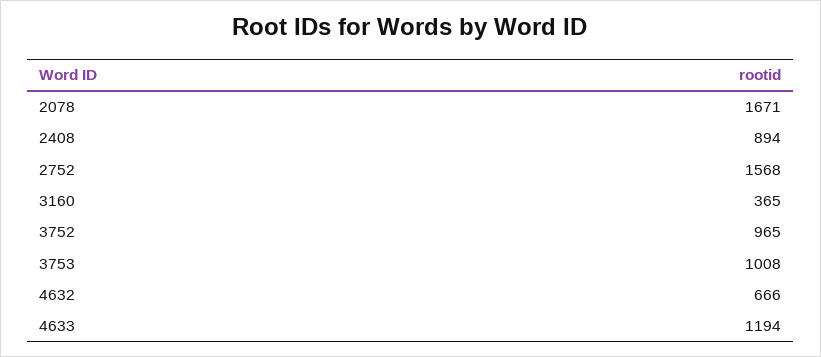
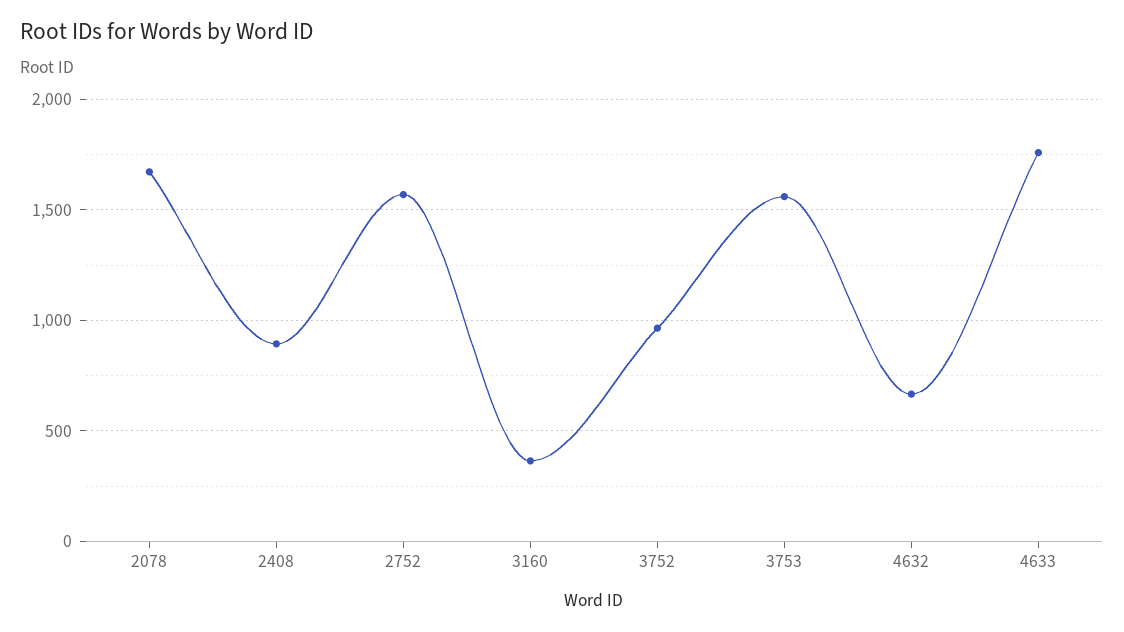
3753: 1008 -> 1550
4633: 1194 -> 1750

